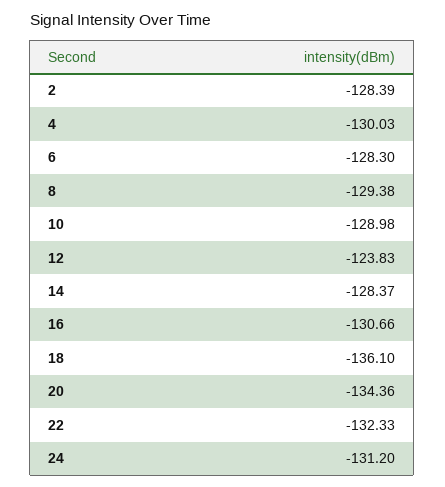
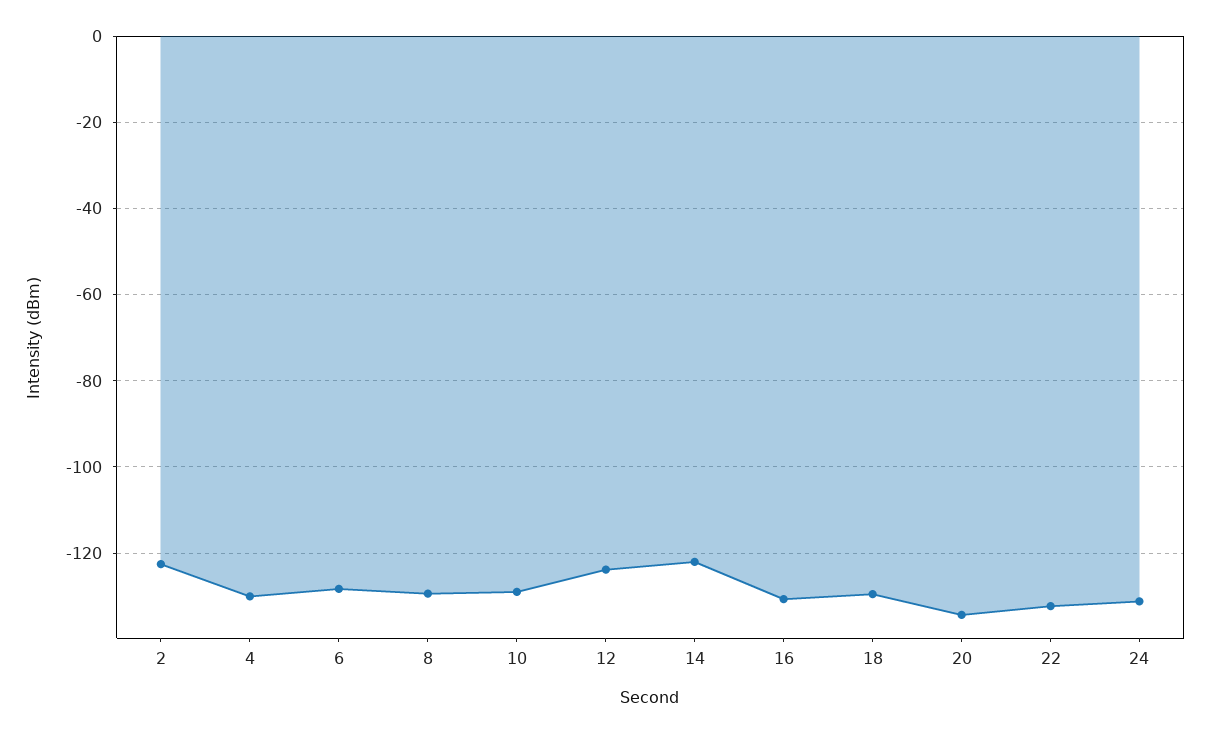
2: -128.39 -> -122
14: -128.37 -> -122
18: -136.1 -> -130

